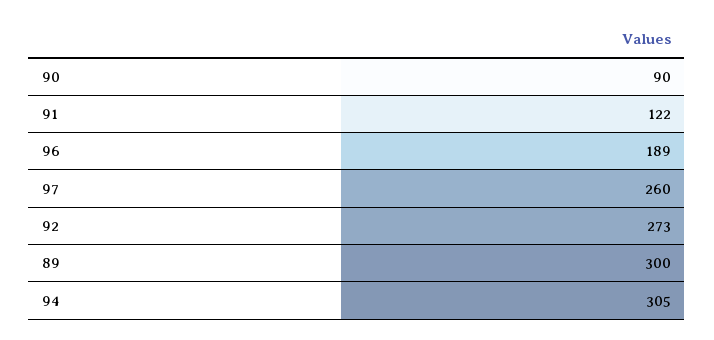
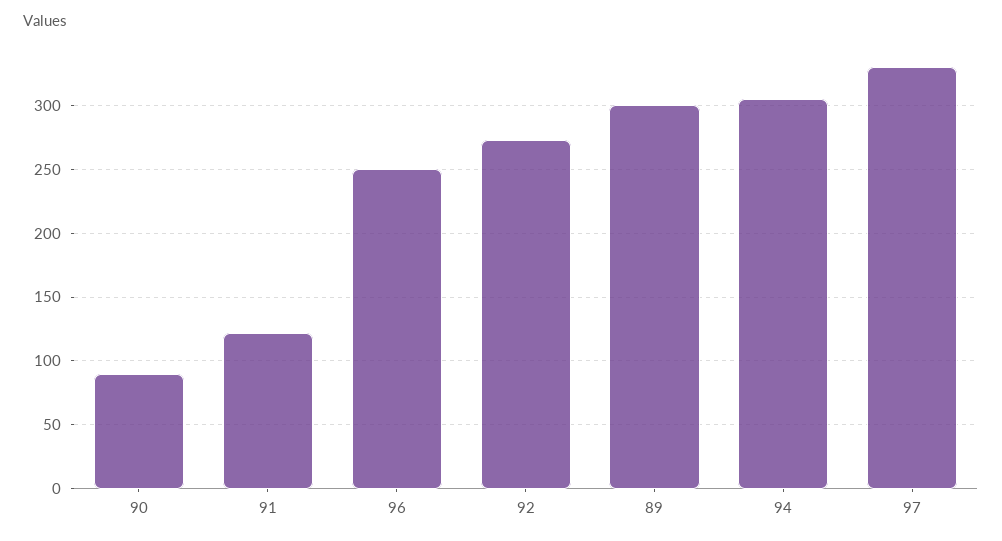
96: 189 -> 250
97: 260 -> 330

